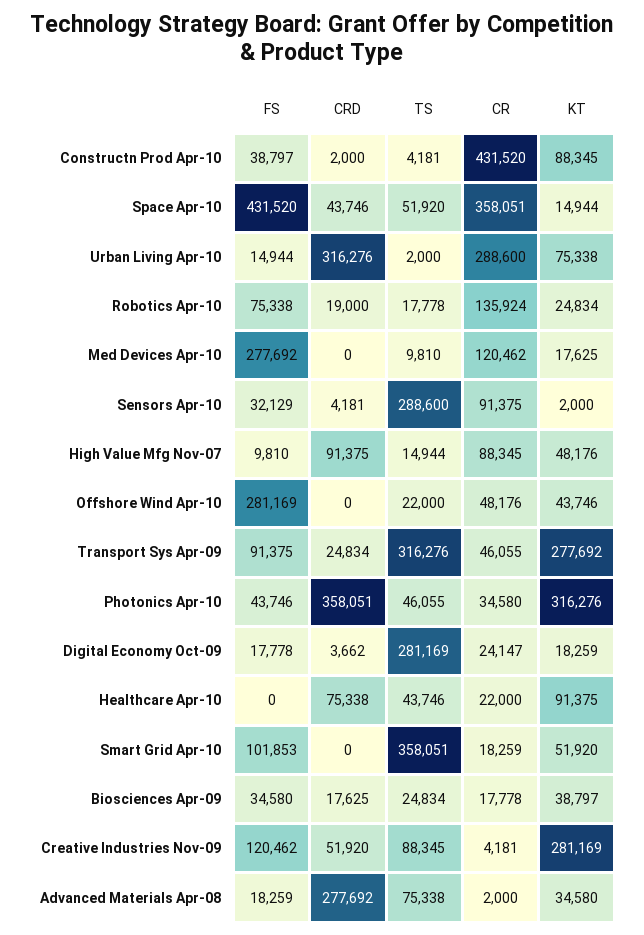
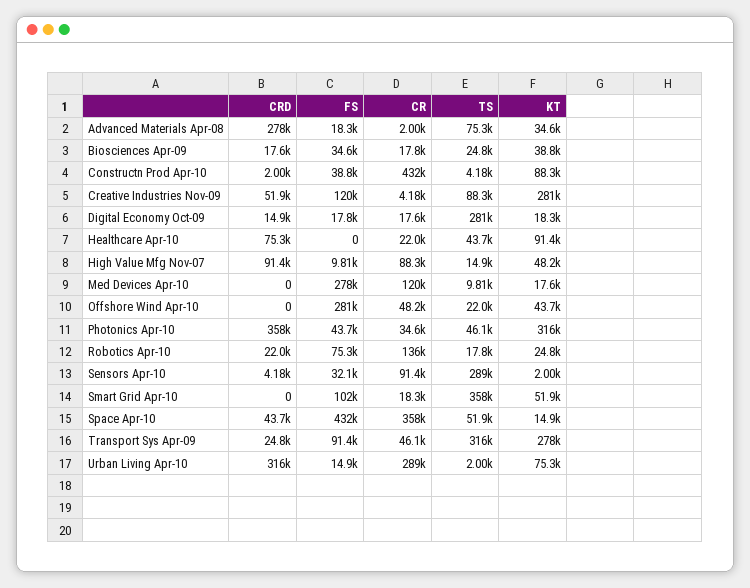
CRD, Robotics Apr-10: 19000 -> 22000
CRD, Digital Economy Oct-09: 3662 -> 14900
CR, Digital Economy Oct-09: 24147 -> 17600

